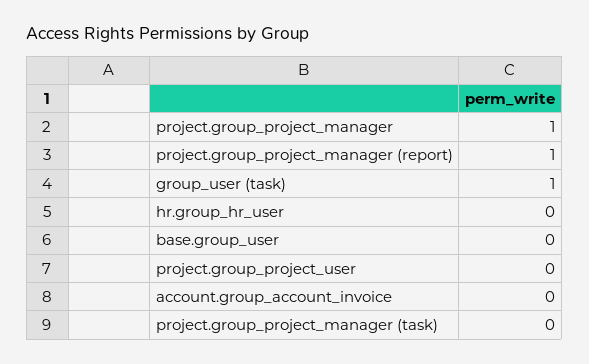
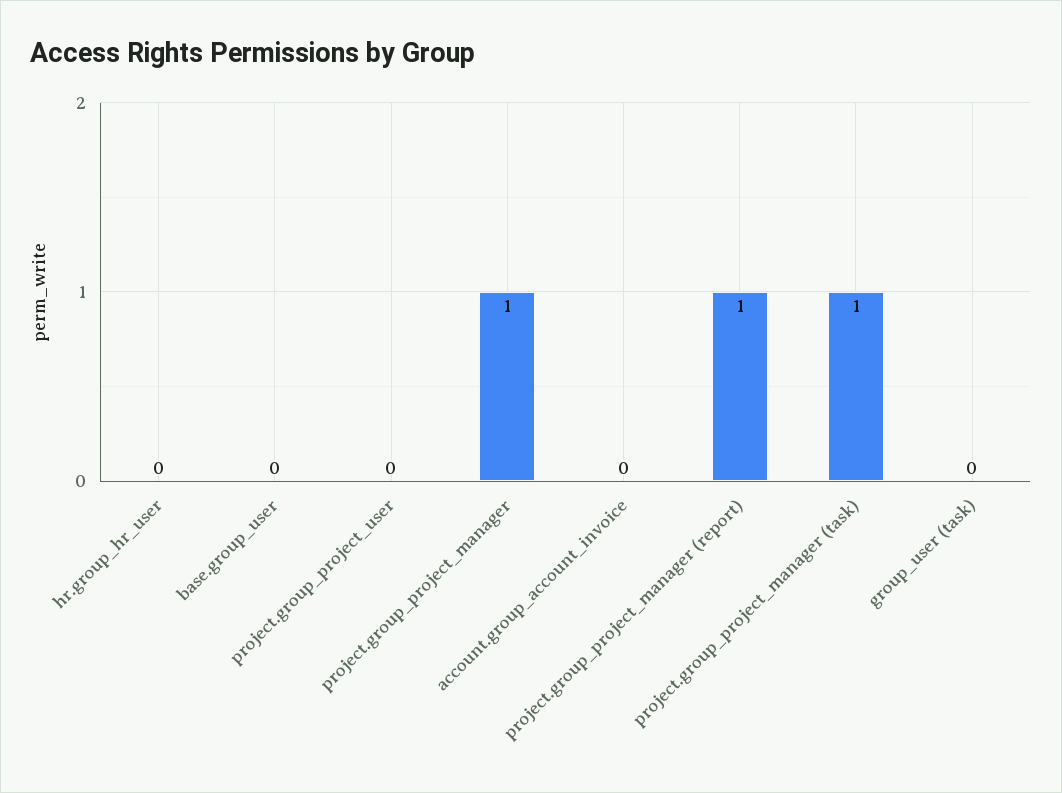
group_user (task): 1 -> 0
project.group_project_manager (task): 0 -> 1

